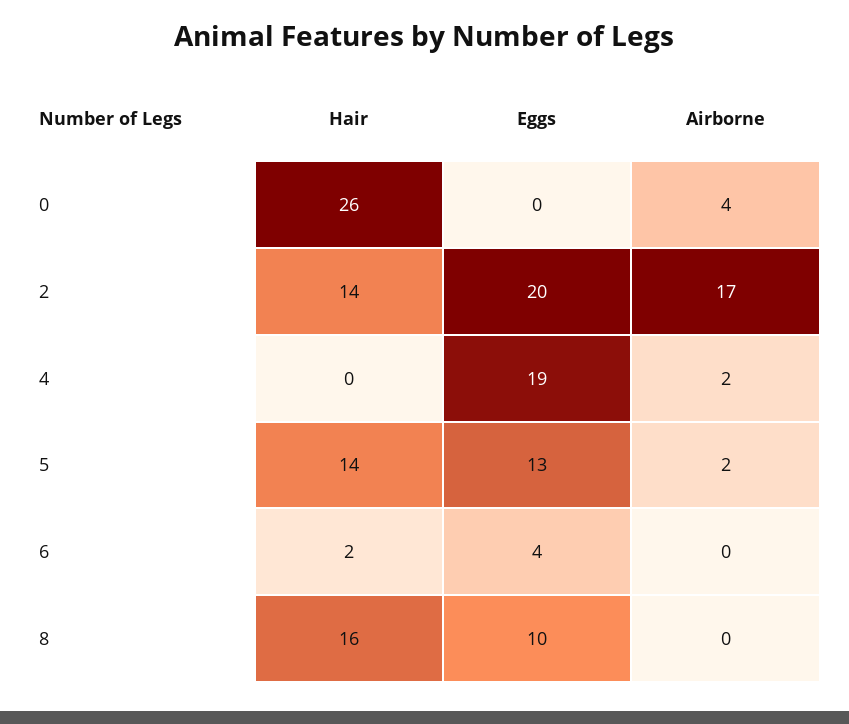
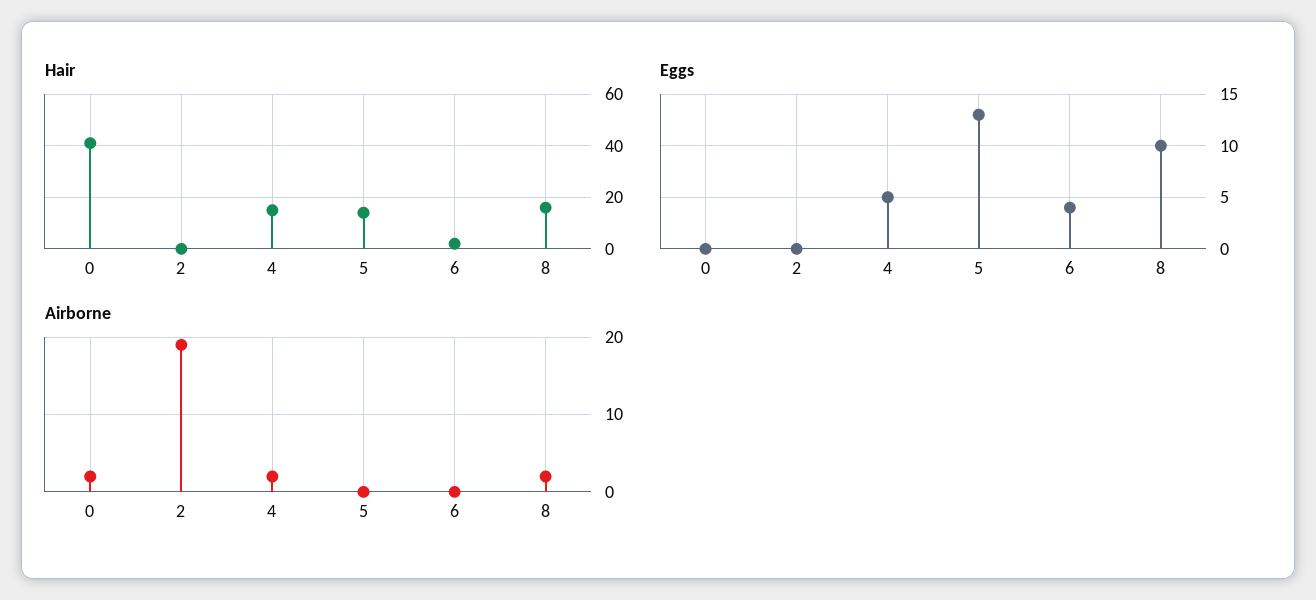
Hair, 0: 26 -> 40
Airborne, 0: 4 -> 2
Hair, 2: 14 -> 0
Eggs, 2: 20 -> 0
Airborne, 2: 17 -> 19
Hair, 4: 0 -> 15
Eggs, 4: 19 -> 5
Airborne, 5: 2 -> 0
Airborne, 8: 0 -> 2

